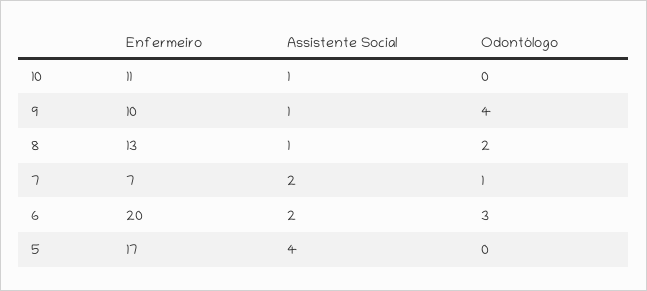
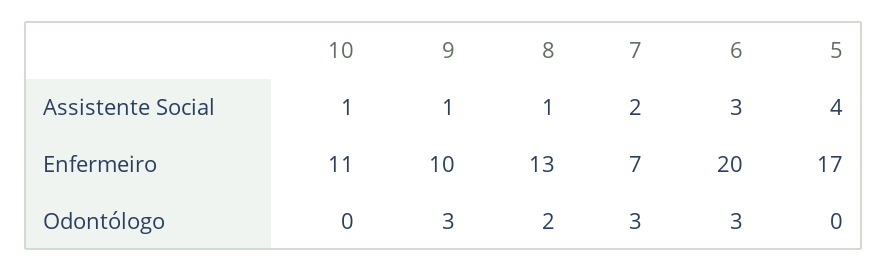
Odontólogo, 9: 4 -> 3
Odontólogo, 7: 1 -> 3
Assistente Social, 6: 2 -> 3

